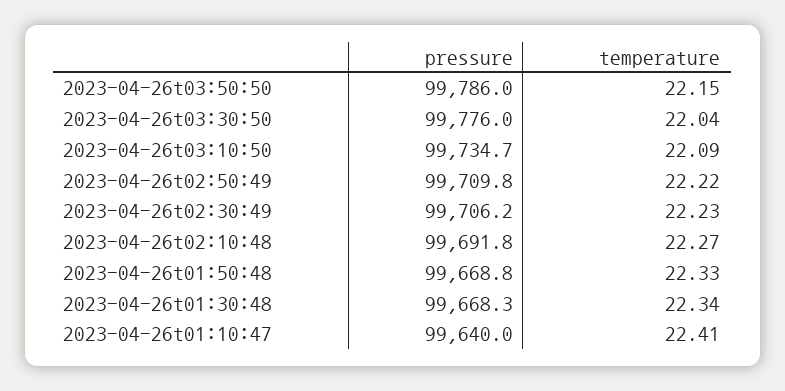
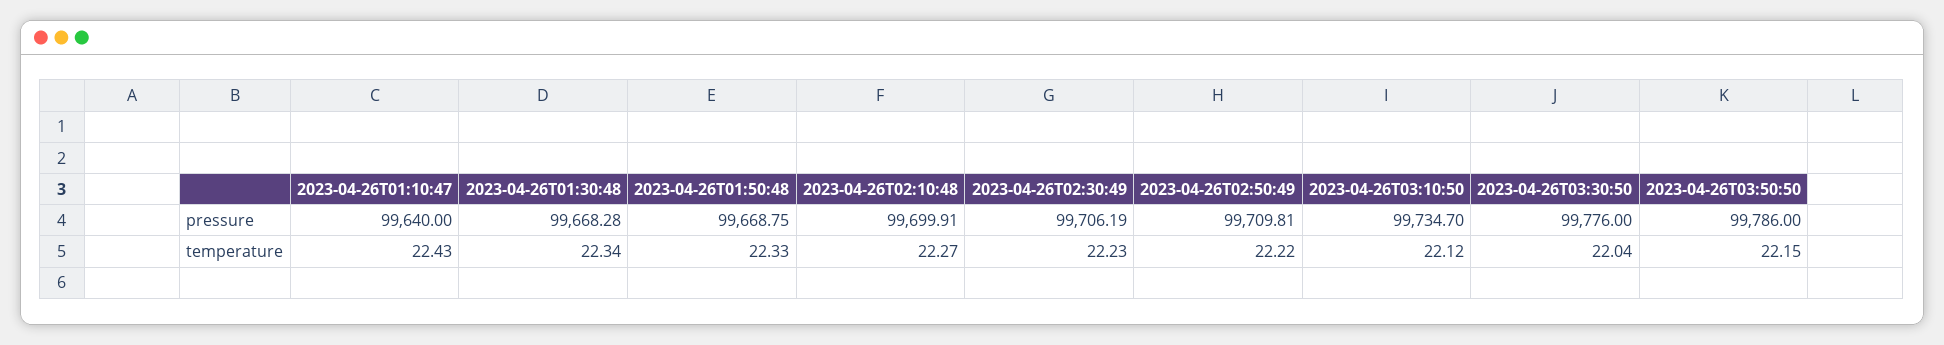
temperature, 2023-04-26t03:10:50: 22.09 -> 22.12
pressure, 2023-04-26t02:10:48: 99691.8 -> 99699.91
temperature, 2023-04-26t01:10:47: 22.41 -> 22.43

